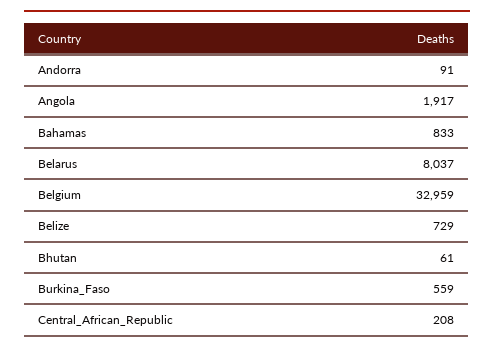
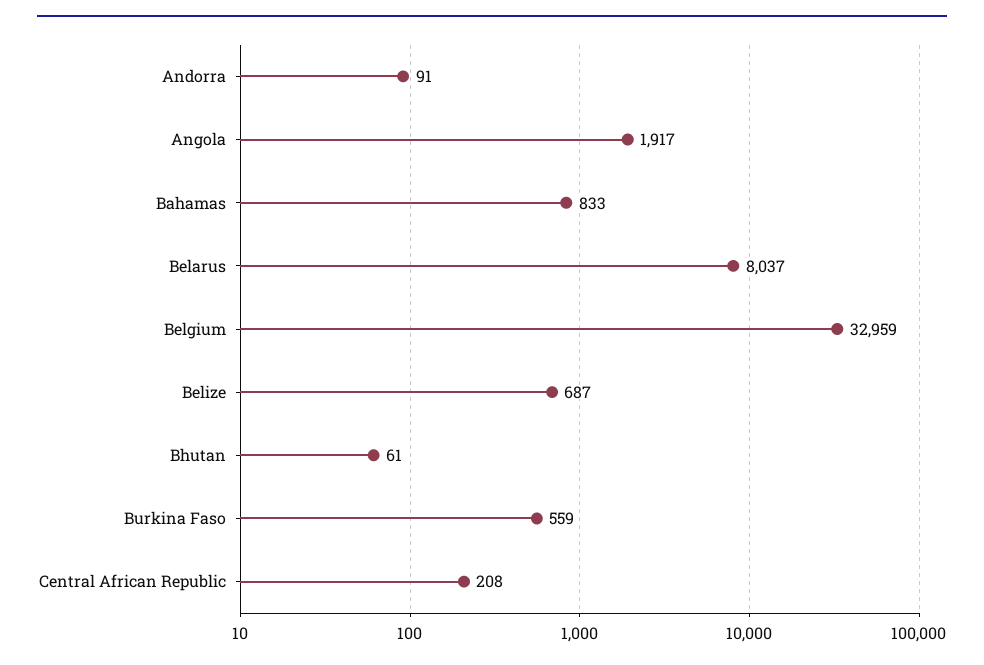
Belize: 729 -> 687

